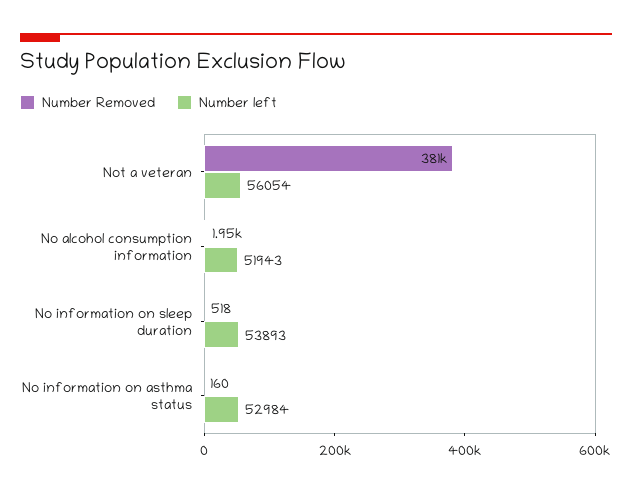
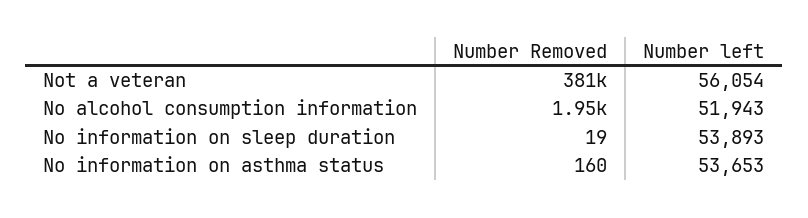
Number Removed, No information on sleep duration: 518 -> 19
Number left, No information on asthma status: 52984 -> 53653

